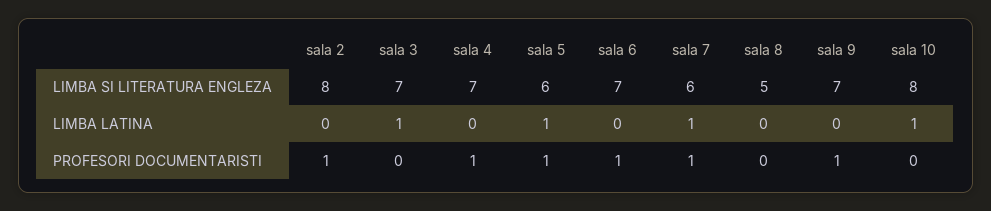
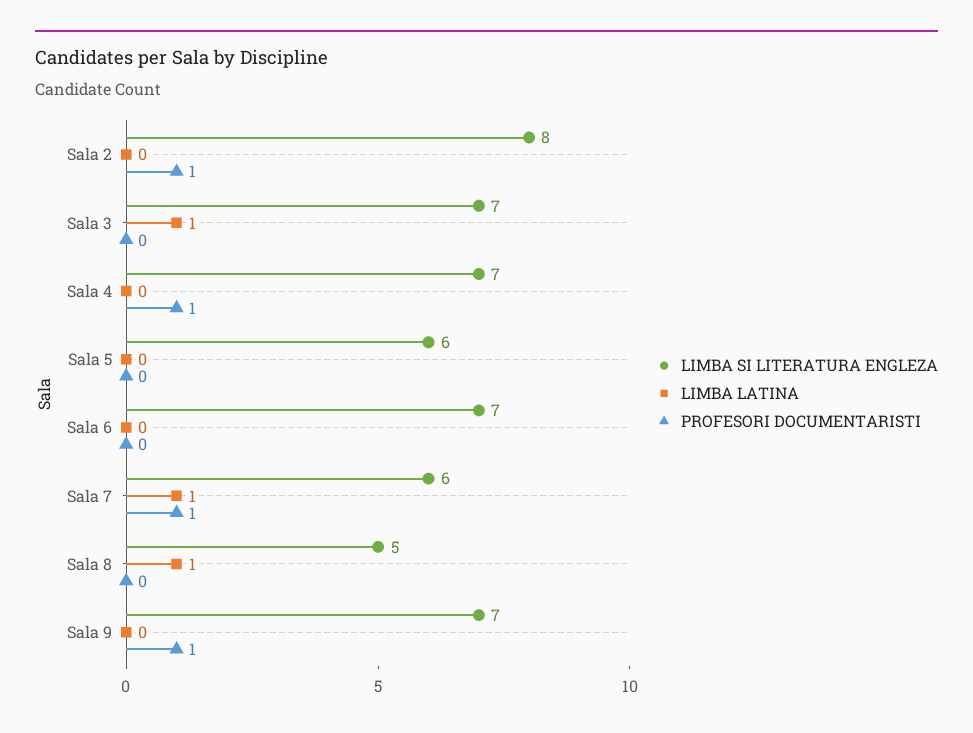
LIMBA SI LITERATURA ENGLEZA, sala 10: 8 -> none
LIMBA LATINA, sala 5: 1 -> 0
LIMBA LATINA, sala 8: 0 -> 1
LIMBA LATINA, sala 10: 1 -> none
PROFESORI DOCUMENTARISTI, sala 5: 1 -> 0
PROFESORI DOCUMENTARISTI, sala 6: 1 -> 0
PROFESORI DOCUMENTARISTI, sala 10: 0 -> none

